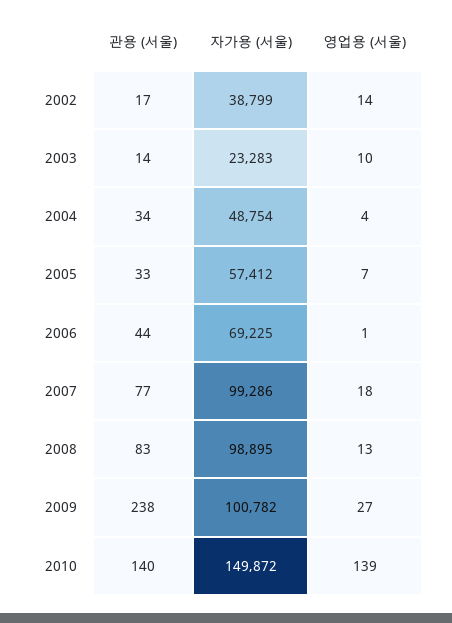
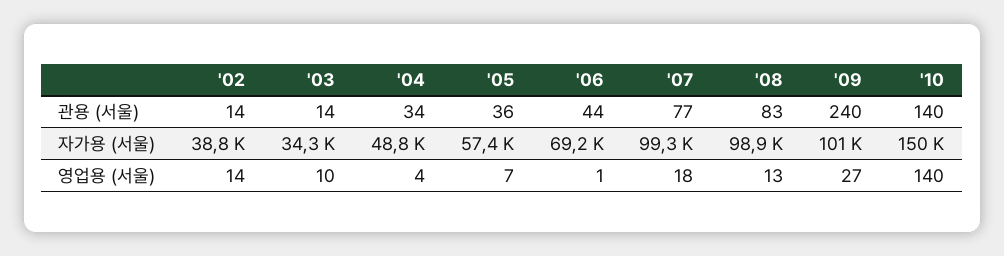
관용 (서울), 2002: 17 -> 14
자가용 (서울), 2003: 23283 -> 34300
관용 (서울), 2005: 33 -> 36
관용 (서울), 2009: 238 -> 240
영업용 (서울), 2010: 139 -> 140

